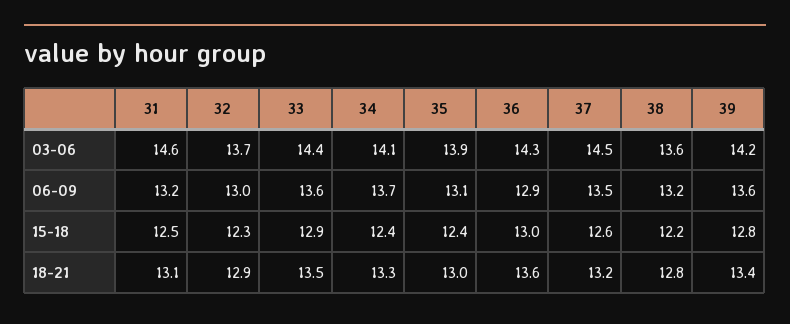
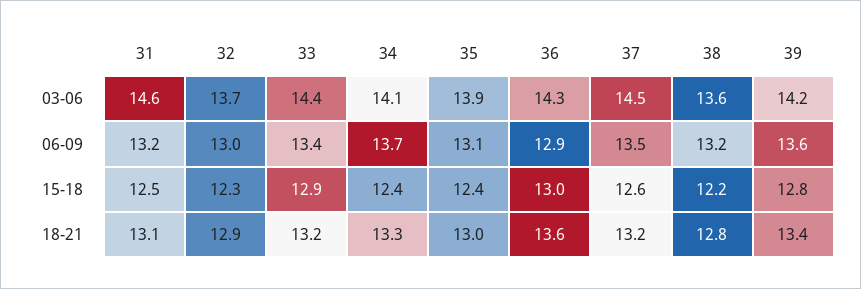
33, 06-09: 13.6 -> 13.4
33, 18-21: 13.5 -> 13.2

